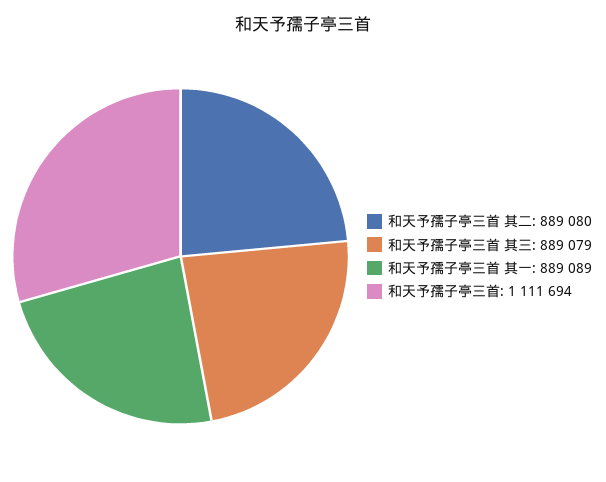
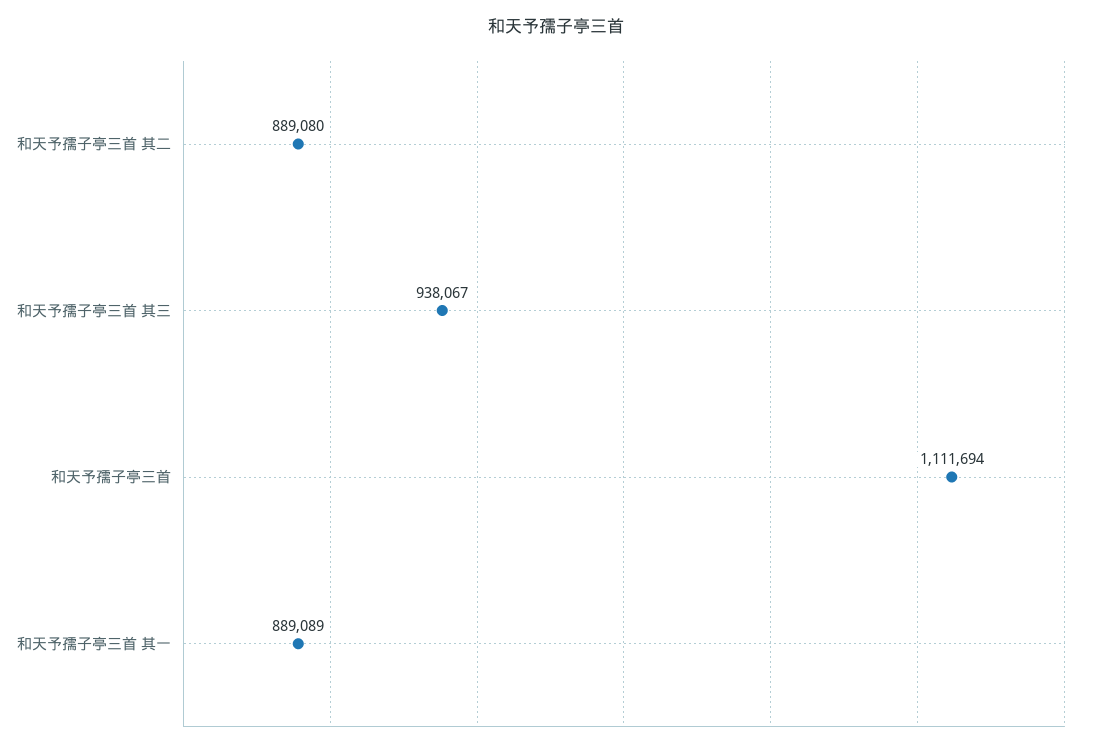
和天予孺子亭三首 其三: 889079 -> 938067

